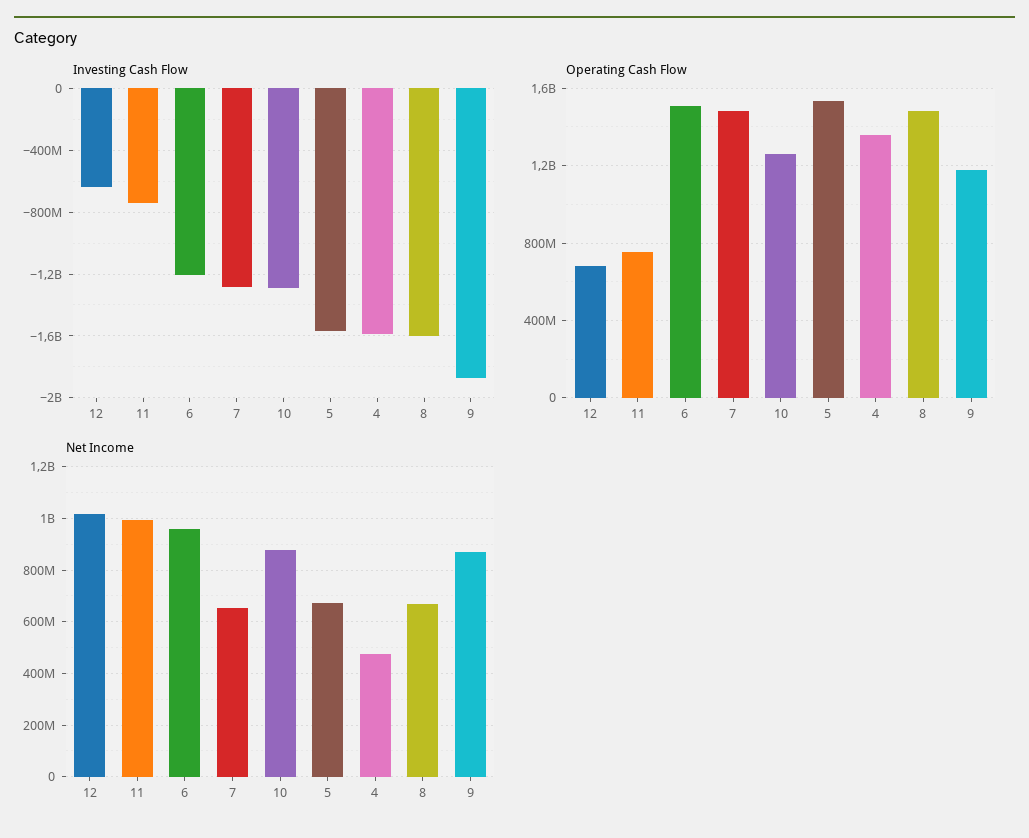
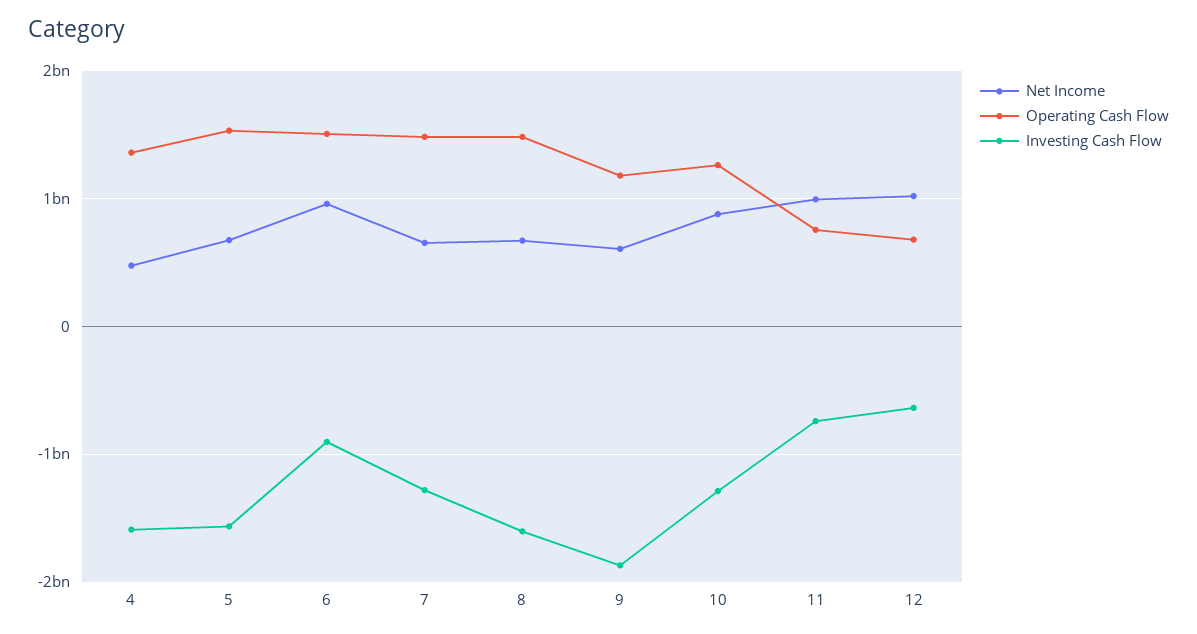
Investing Cash Flow, 6: -1200000000 -> -900000000
Net Income, 9: 875000000 -> 600000000

